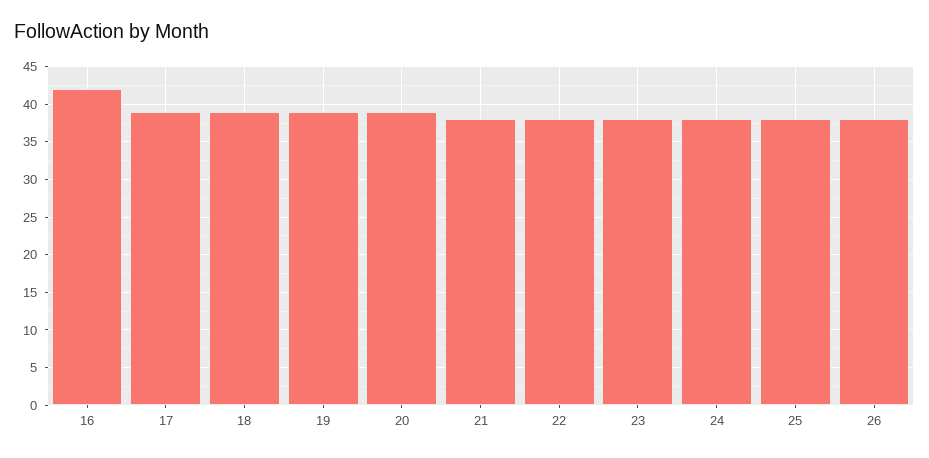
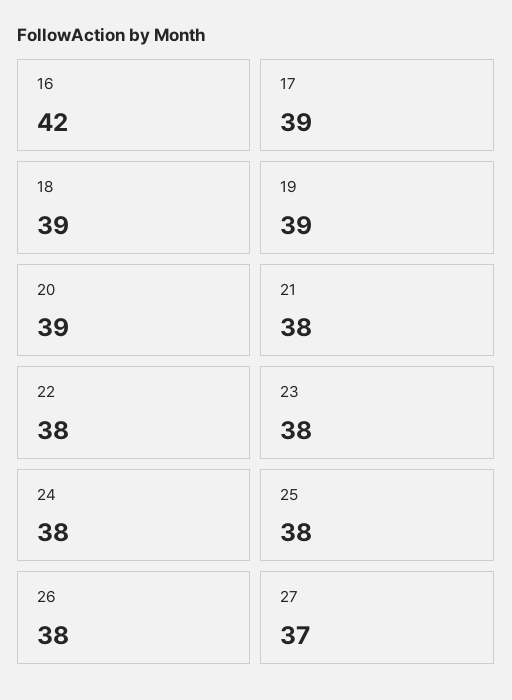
27: none -> 37

